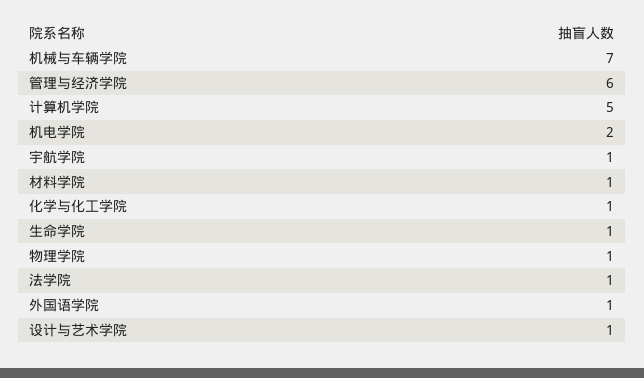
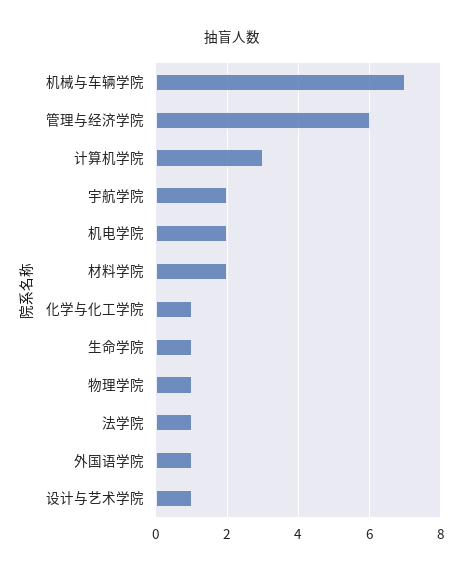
计算机学院: 5 -> 3
宇航学院: 1 -> 2
材料学院: 1 -> 2

